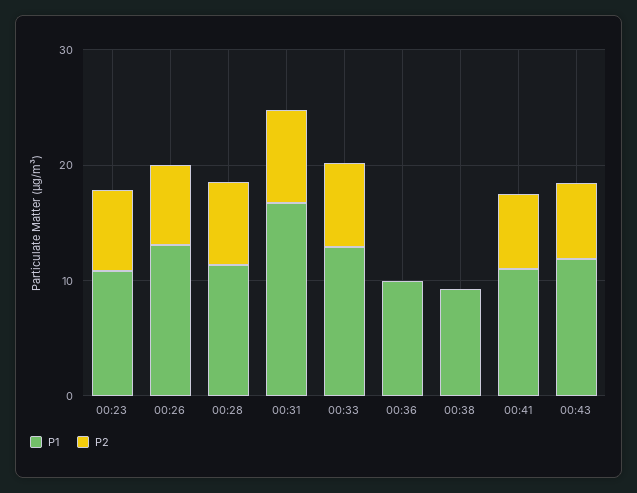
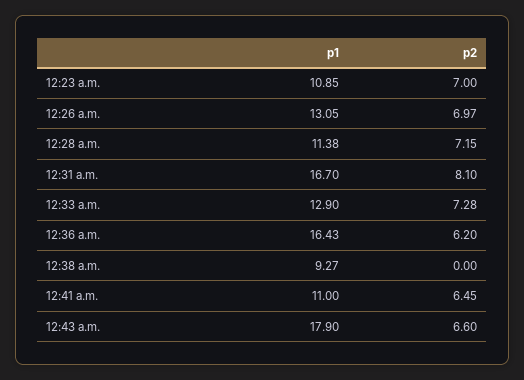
P1, 00:36: 10 -> 16.43
P2, 00:36: 0 -> 6.2
P1, 00:43: 12 -> 17.9

